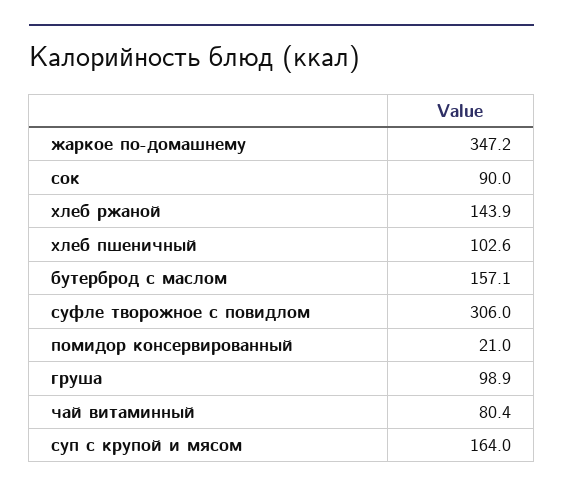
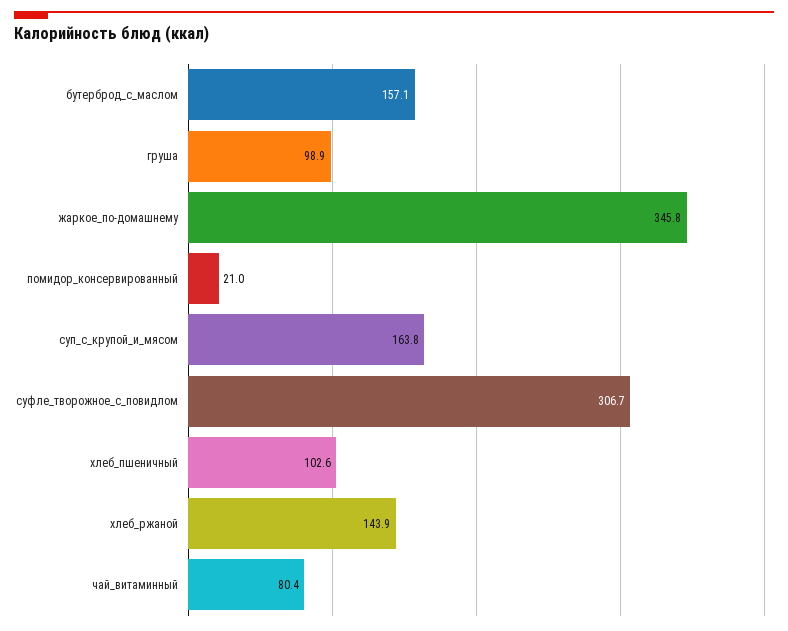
жаркое по-домашнему: 347.2 -> 345.8
сок: 90 -> none
суфле творожное с повидлом: 306 -> 306.7
суп с крупой и мясом: 164 -> 163.8

